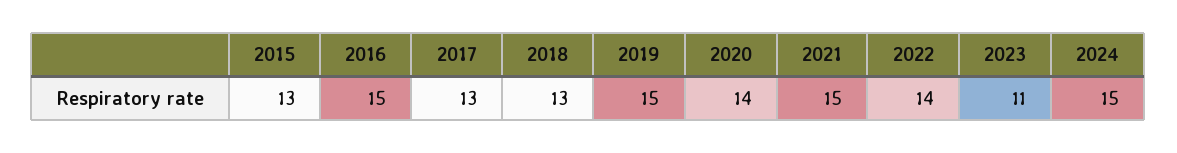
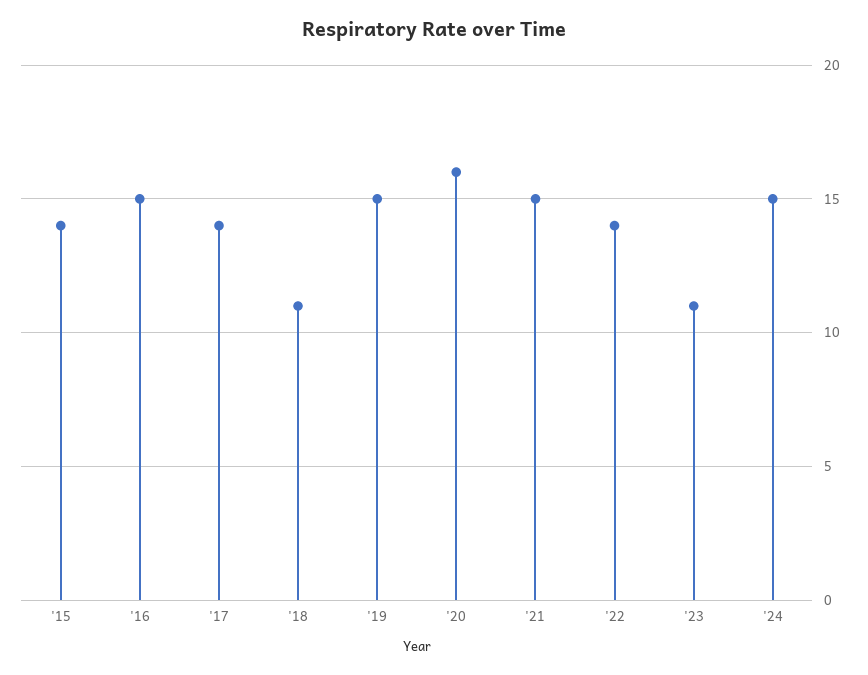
2015: 13 -> 14
2017: 13 -> 14
2018: 13 -> 11
2020: 14 -> 16

